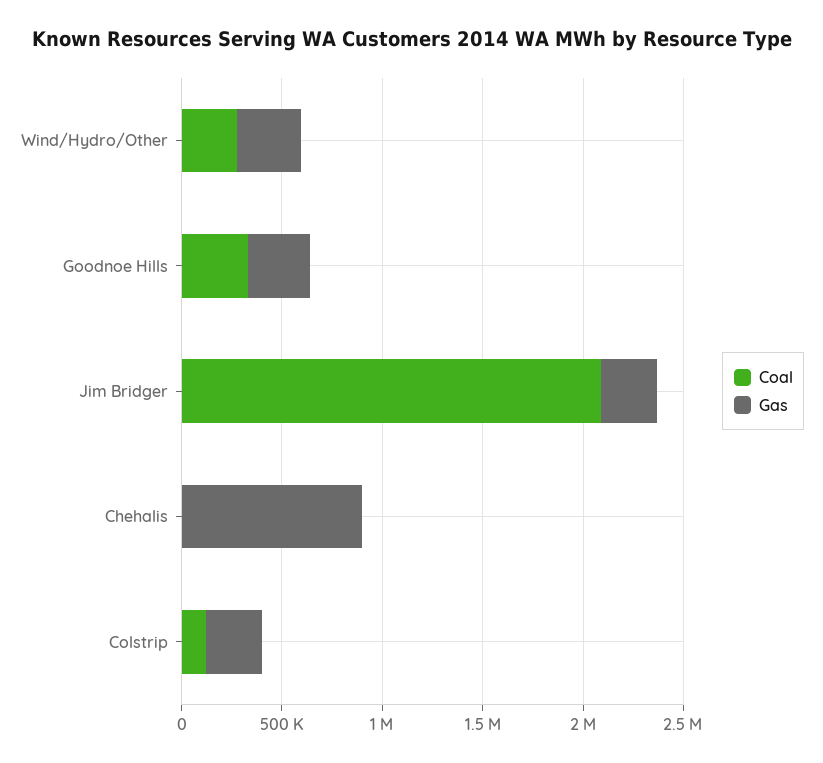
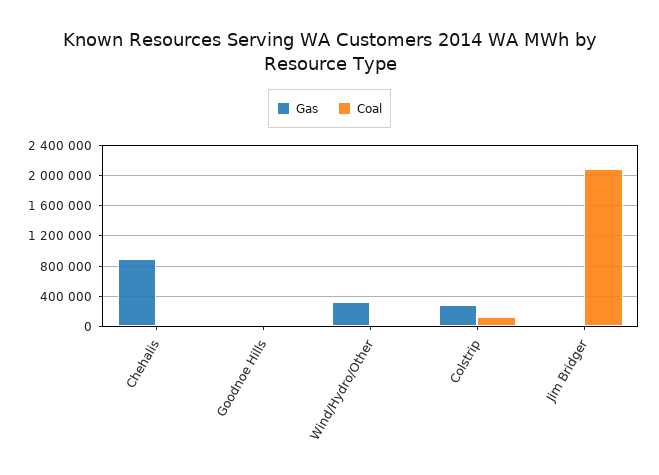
Coal, Wind/Hydro/Other: 300000 -> 0
Coal, Goodnoe Hills: 300000 -> 0
Gas, Goodnoe Hills: 300000 -> 0
Gas, Jim Bridger: 300000 -> 0

